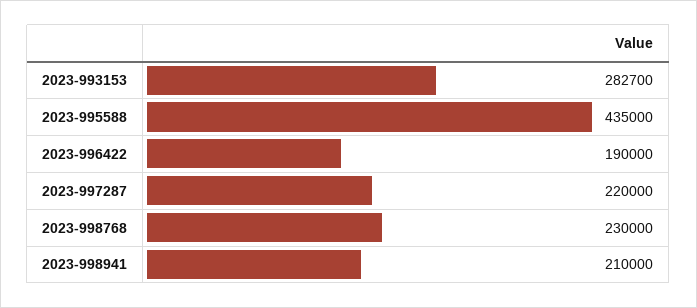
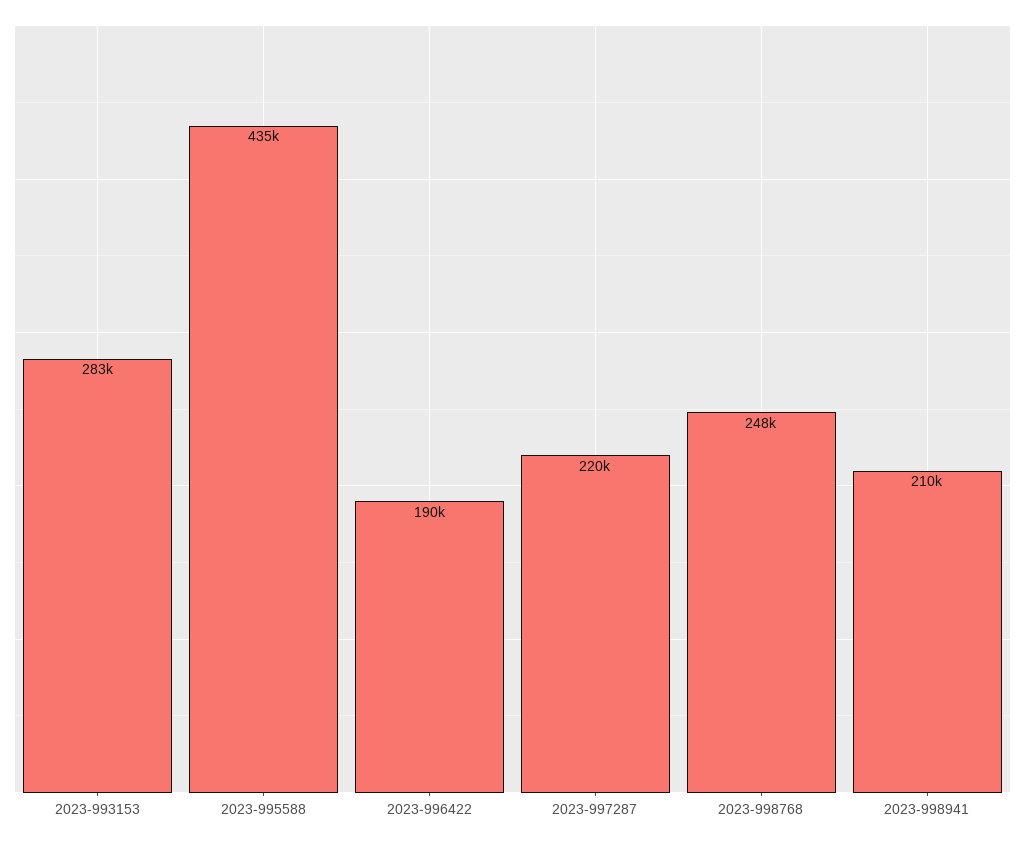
2023-998768: 230000 -> 248000

